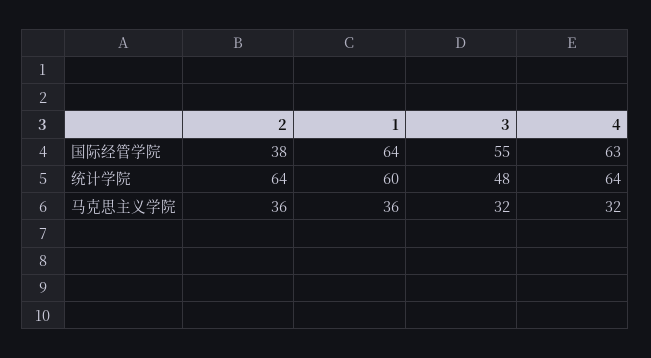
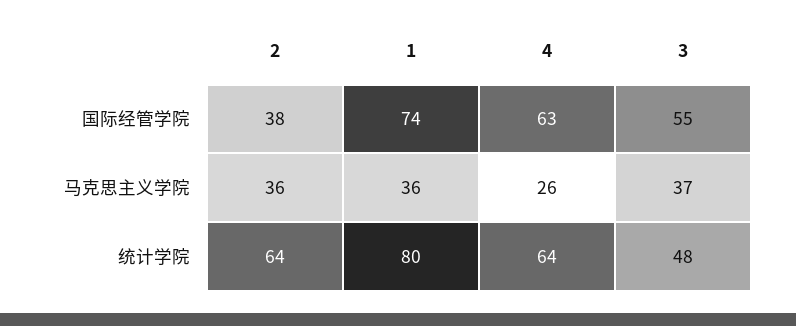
1, 国际经管学院: 64 -> 74
1, 统计学院: 60 -> 80
3, 马克思主义学院: 32 -> 37
4, 马克思主义学院: 32 -> 26

